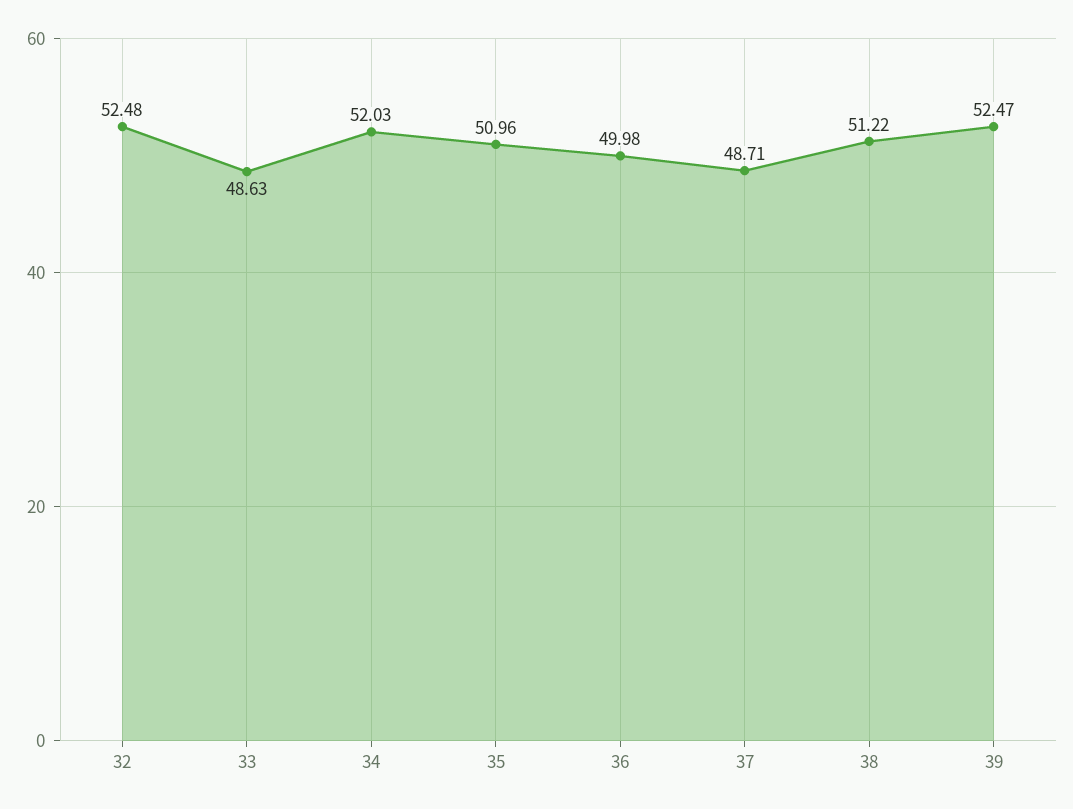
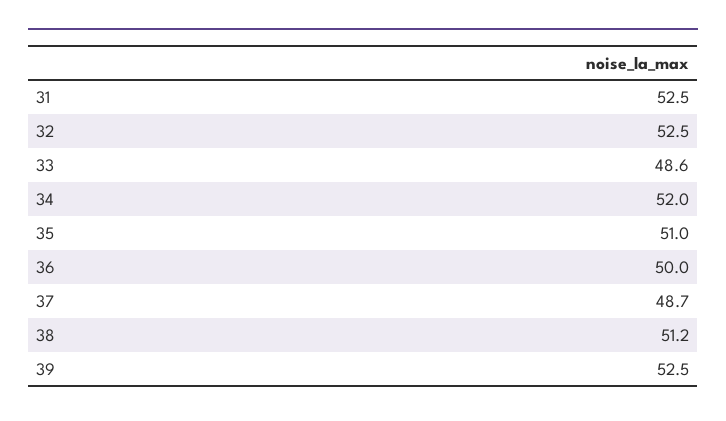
31: none -> 52.5

